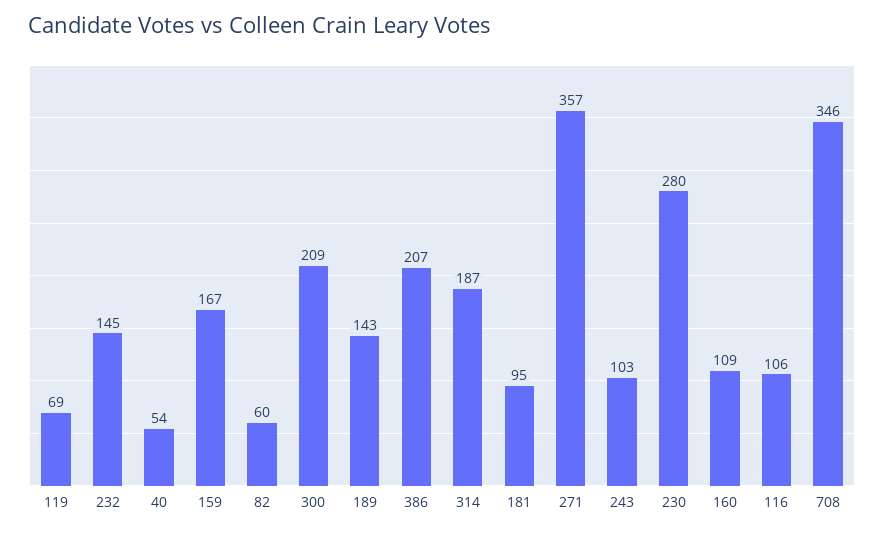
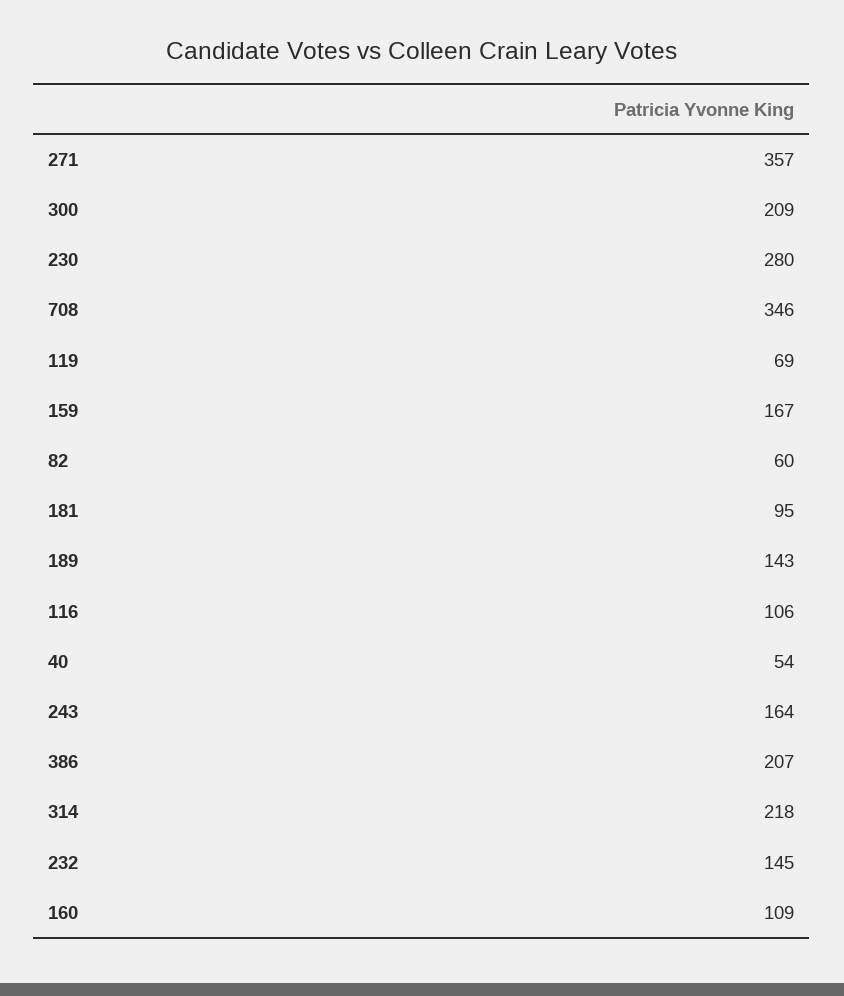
314: 187 -> 218
243: 103 -> 164

